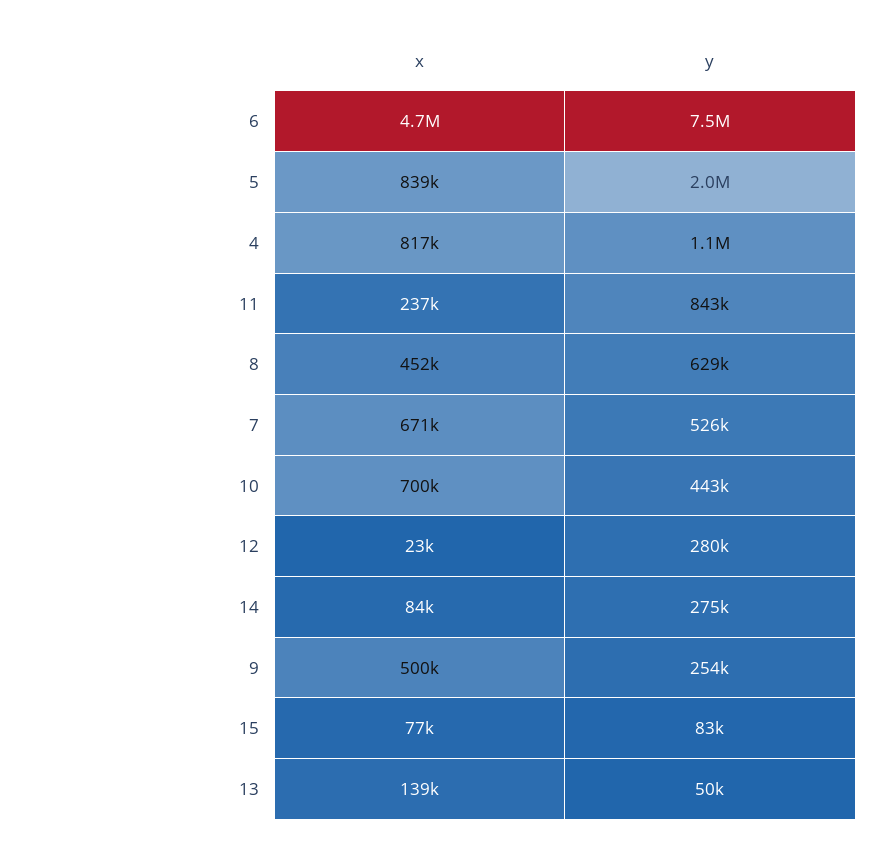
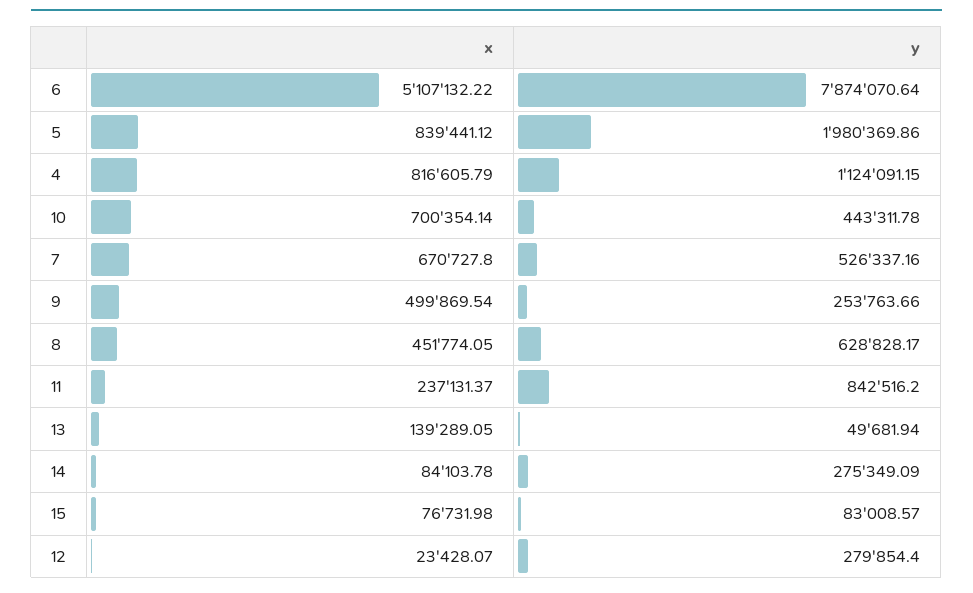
x, 6: 4700000 -> 5107132.22
y, 6: 7500000 -> 7874070.64

